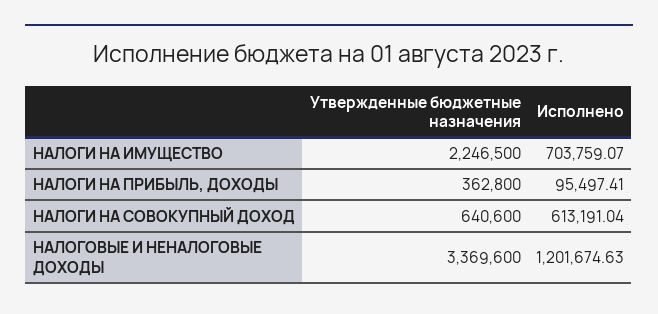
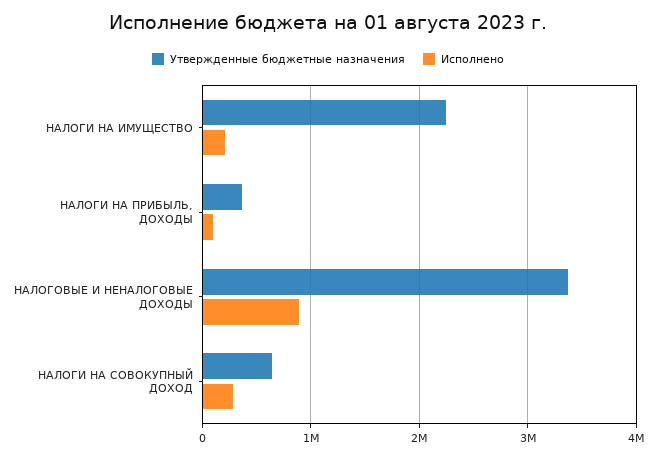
Исполнено, НАЛОГИ НА ИМУЩЕСТВО: 703759.07 -> 200000
Исполнено, НАЛОГИ НА СОВОКУПНЫЙ ДОХОД: 613191.04 -> 300000
Исполнено, НАЛОГОВЫЕ И НЕНАЛОГОВЫЕ ДОХОДЫ: 1201674.63 -> 900000

